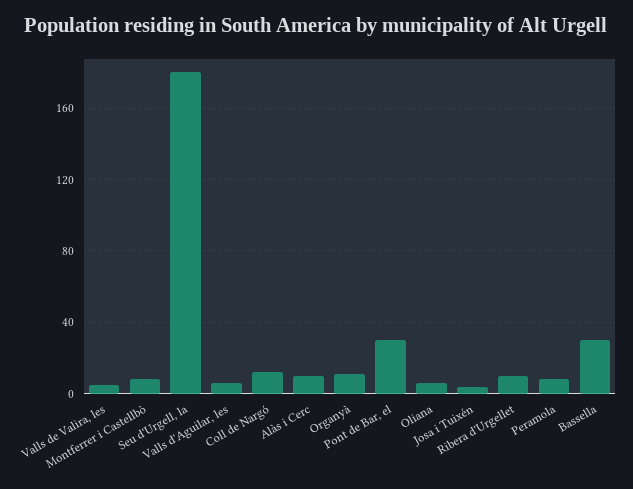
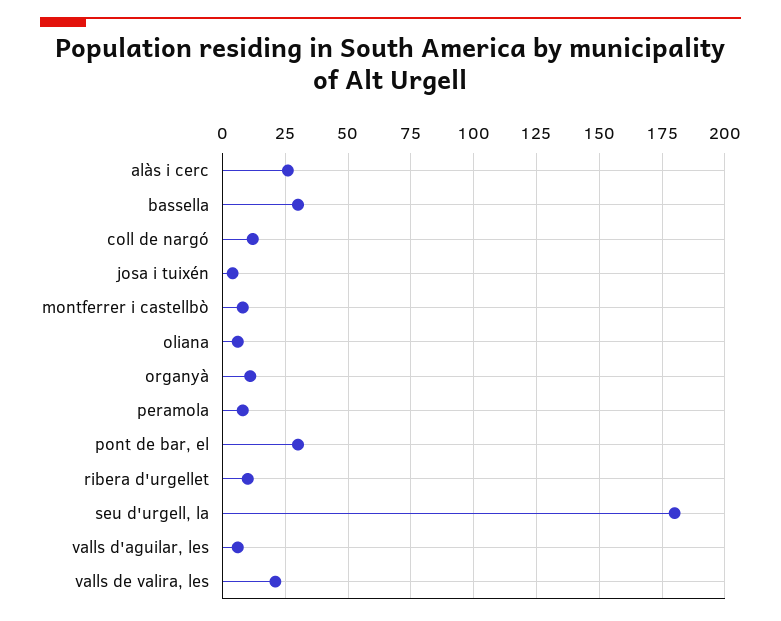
Valls de Valira, les: 5 -> 20
Alàs i Cerc: 10 -> 25

